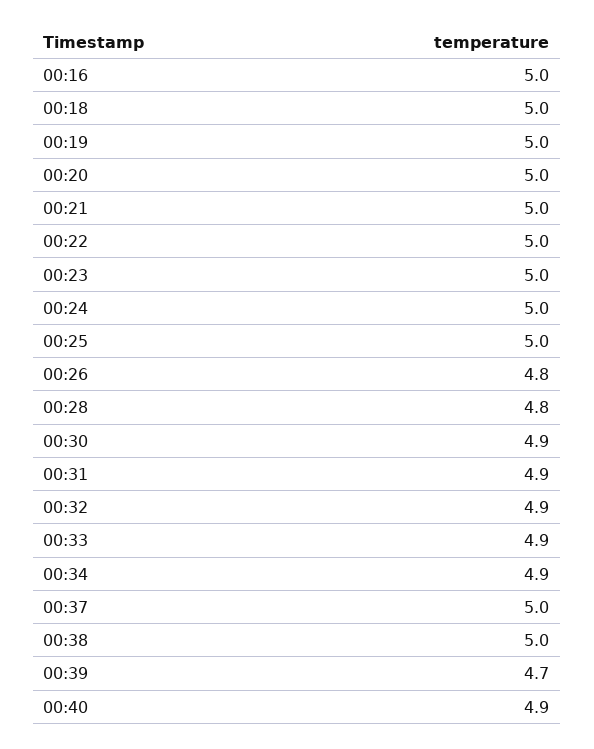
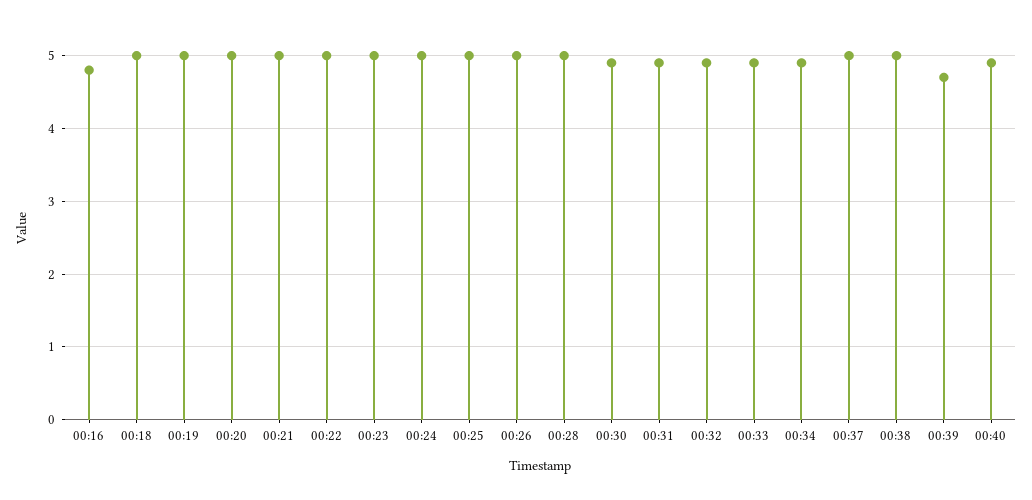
00:16: 5 -> 4.8
00:26: 4.8 -> 5
00:28: 4.8 -> 5

